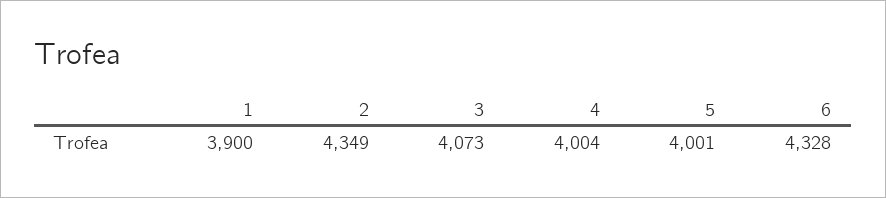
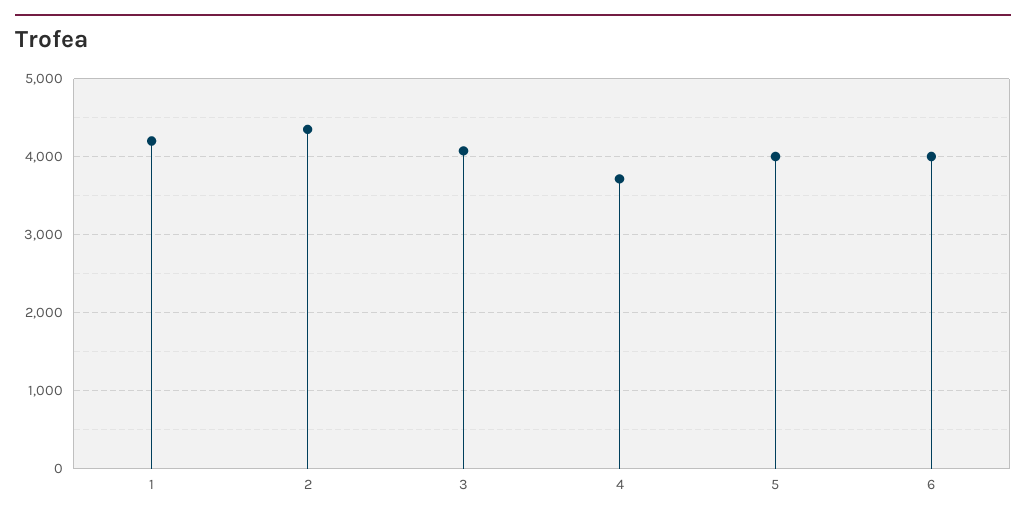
1: 3900 -> 4200
4: 4004 -> 3700
6: 4328 -> 4000

